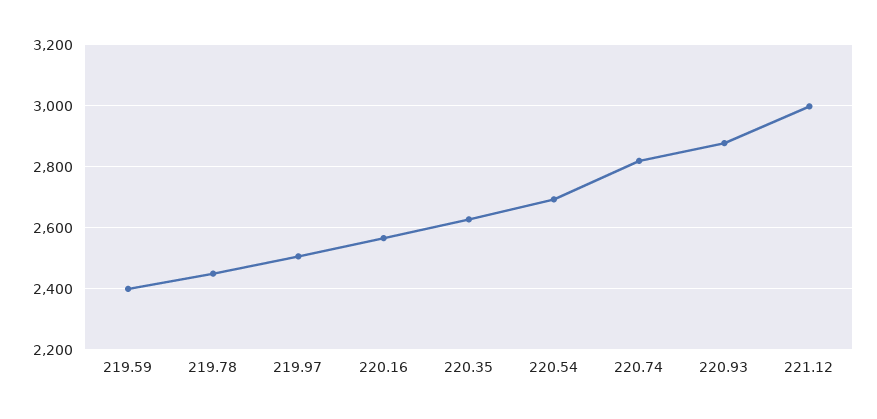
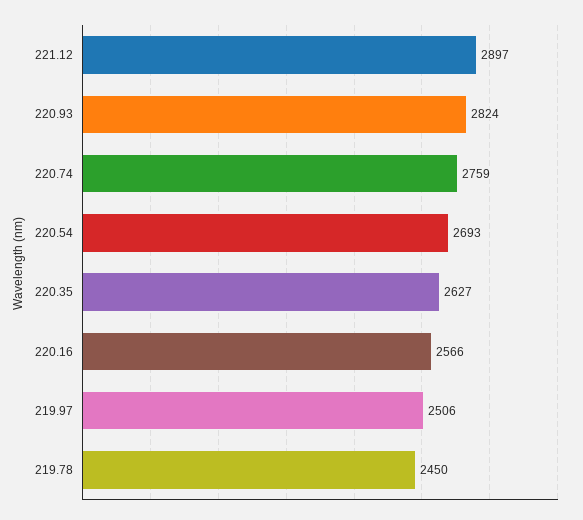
219.59: 2400 -> none
220.74: 2820 -> 2759
220.93: 2880 -> 2824
221.12: 3000 -> 2897

